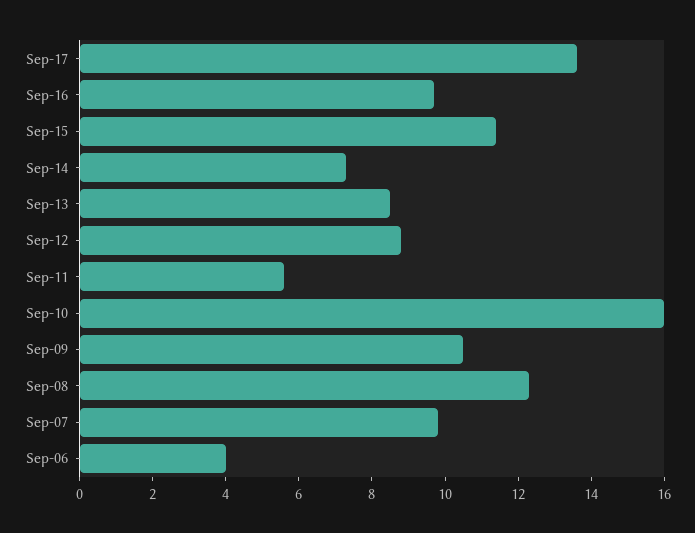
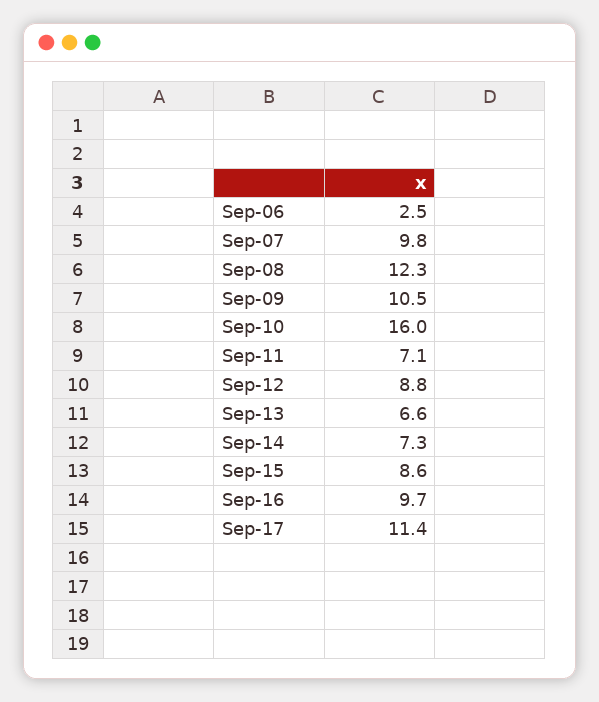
Sep-17: 13.5 -> 11.4
Sep-15: 11.5 -> 8.6
Sep-13: 8.5 -> 6.6
Sep-11: 5.5 -> 7.1
Sep-06: 4 -> 2.5

